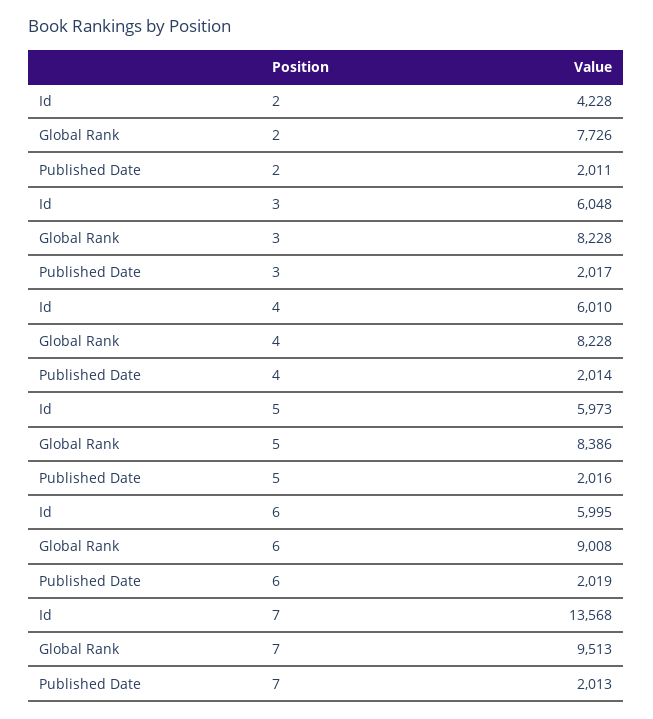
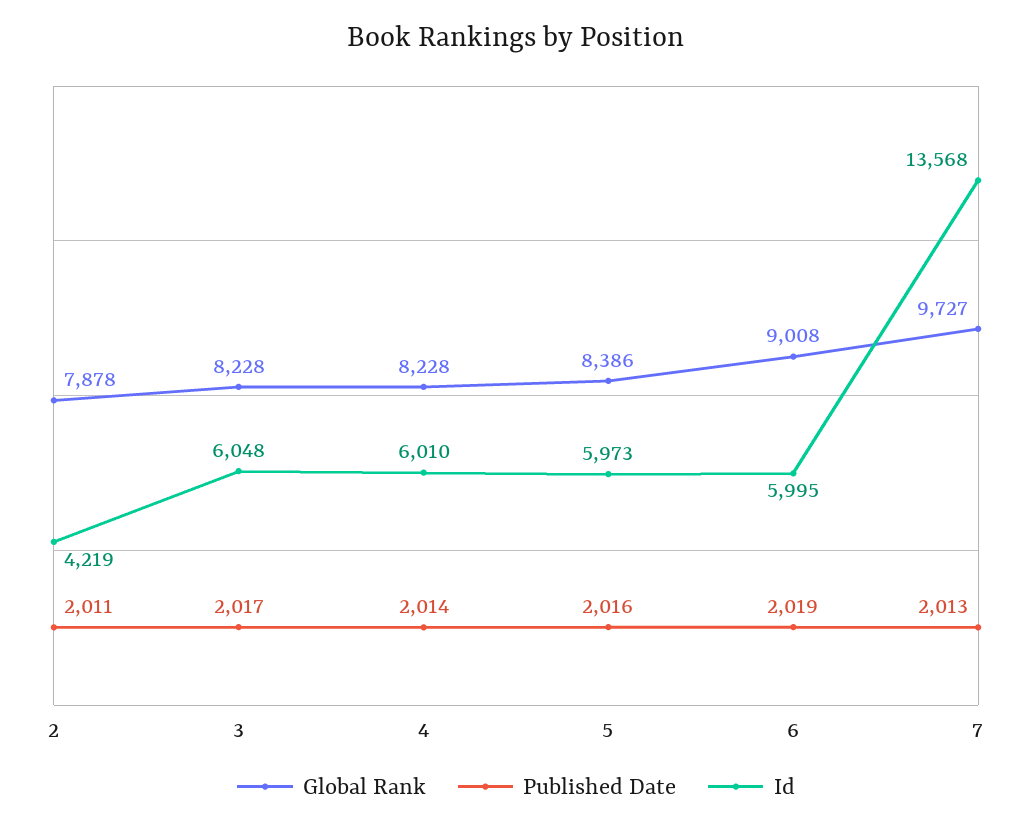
Id, 2: 4228 -> 4219
Global Rank, 2: 7726 -> 7878
Global Rank, 7: 9513 -> 9727

